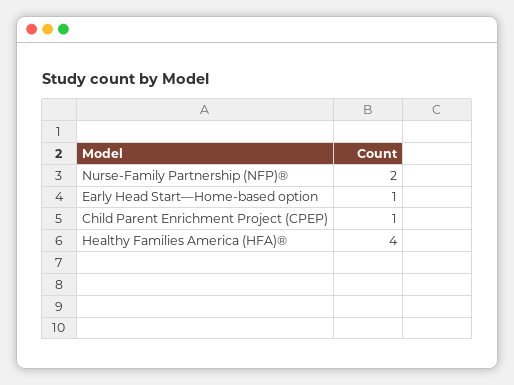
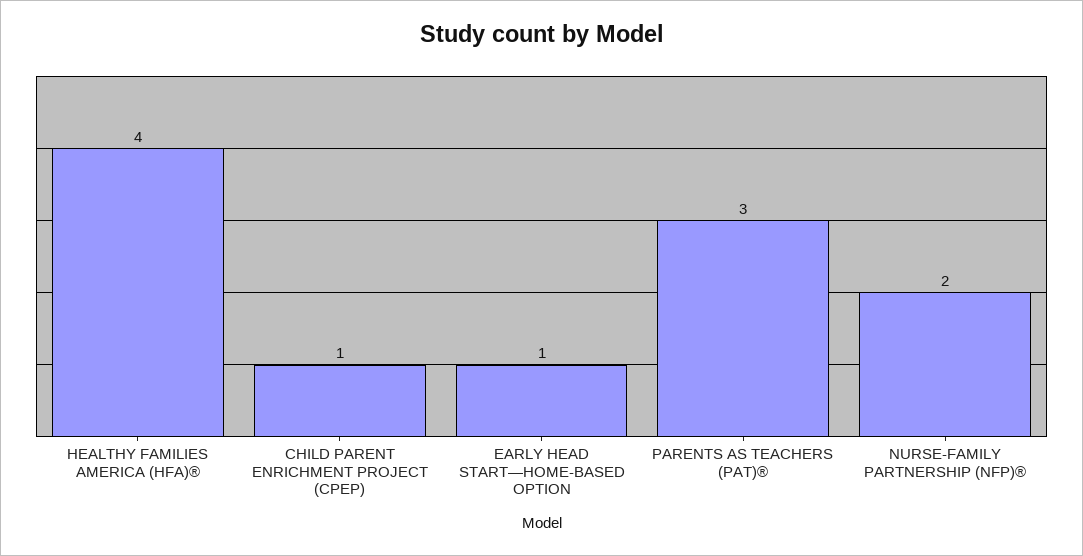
PARENTS AS TEACHERS (PAT)®: none -> 3

